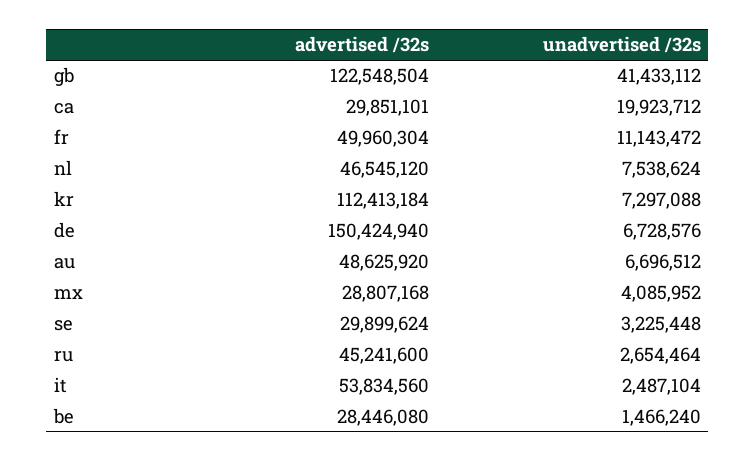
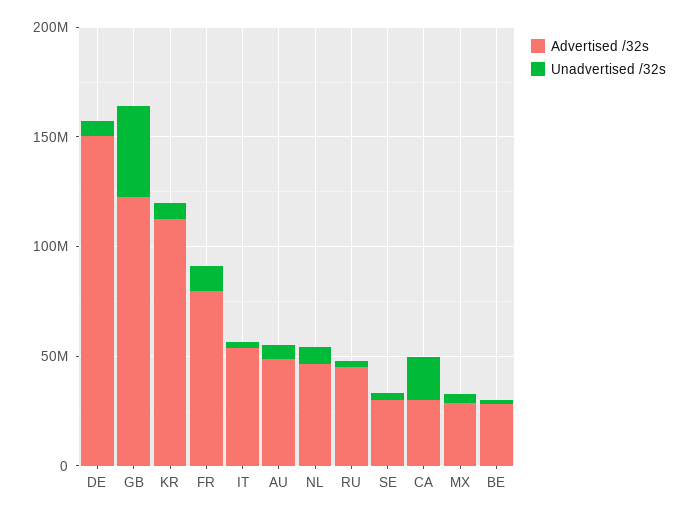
advertised /32s, fr: 49960304 -> 80000000

